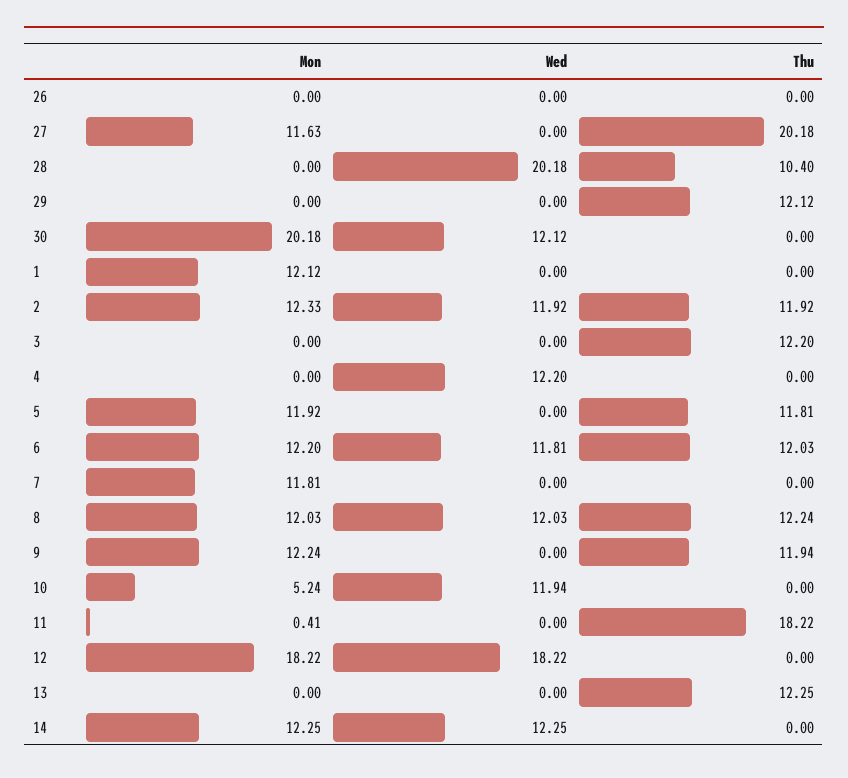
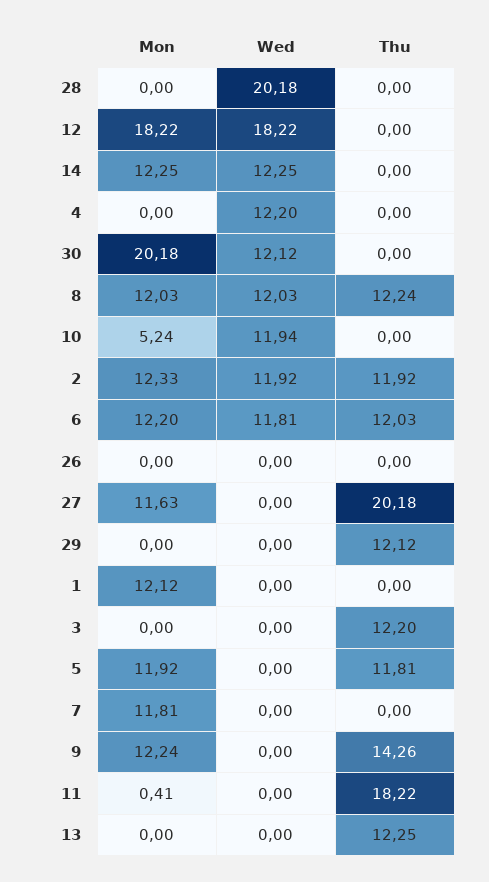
Thu, 28: 10.4 -> 0
Thu, 9: 11.94 -> 14.26

